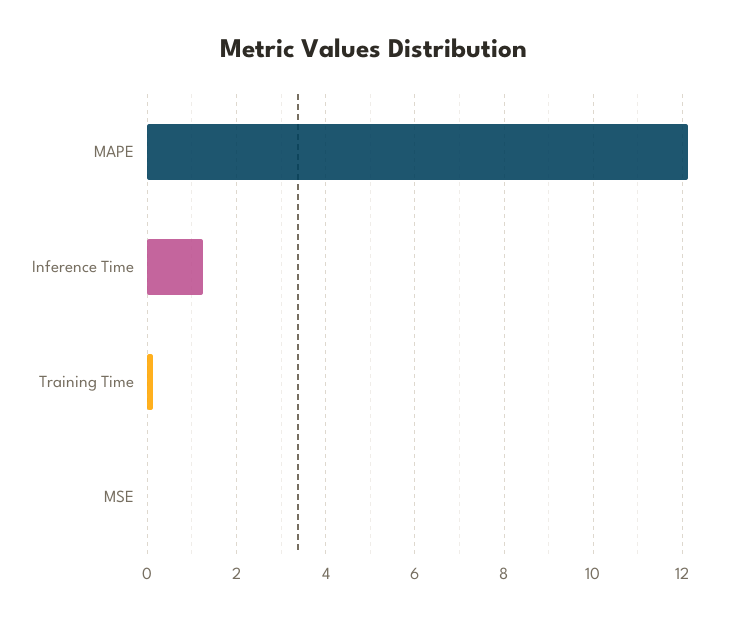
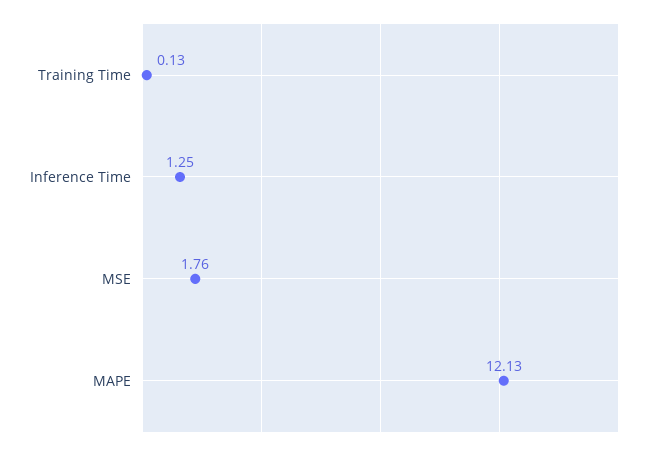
MSE: 0 -> 1.76

